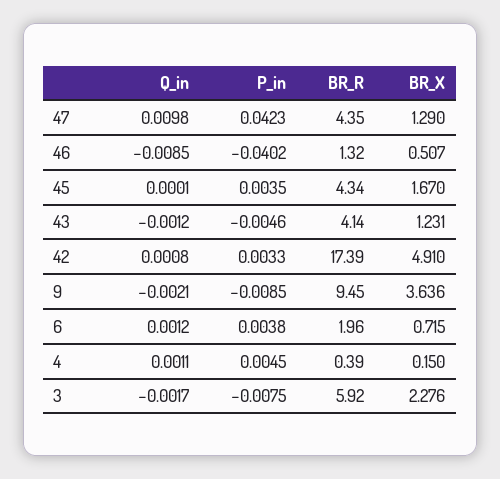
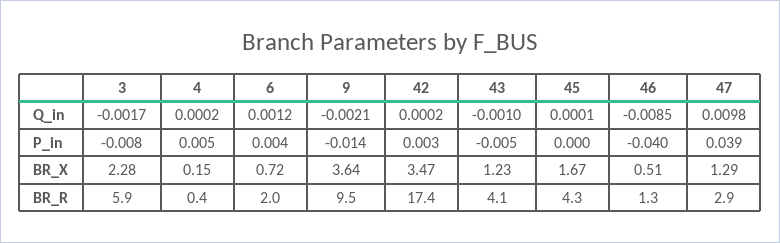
P_in, 47: 0.0423 -> 0.039
BR_R, 47: 4.35 -> 2.9
P_in, 45: 0.0035 -> 0
Q_in, 43: -0.0012 -> -0.001
Q_in, 42: 0.0008 -> 0.0002
BR_X, 42: 4.91 -> 3.47
P_in, 9: -0.0085 -> -0.014
Q_in, 4: 0.0011 -> 0.0002

